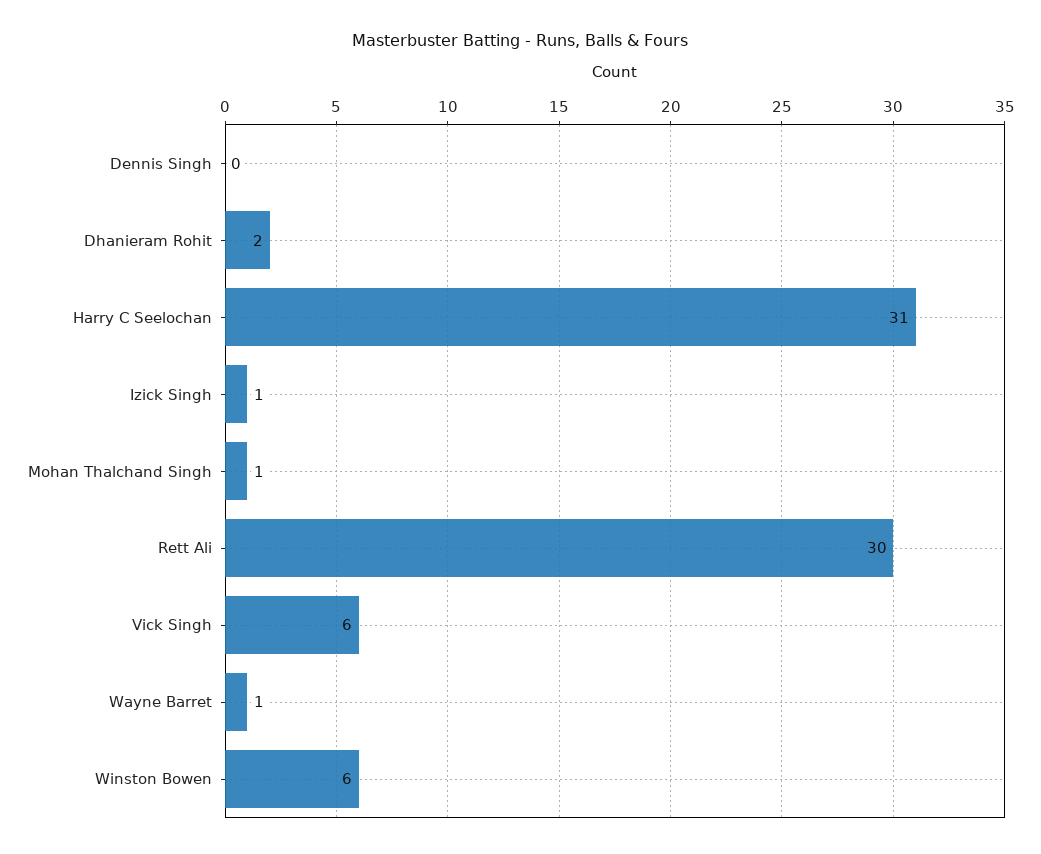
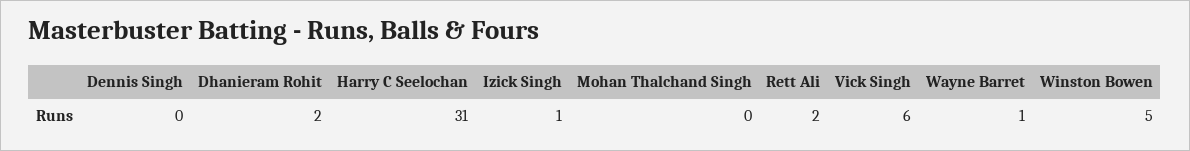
Mohan Thalchand Singh: 1 -> 0
Rett Ali: 30 -> 2
Winston Bowen: 6 -> 5

